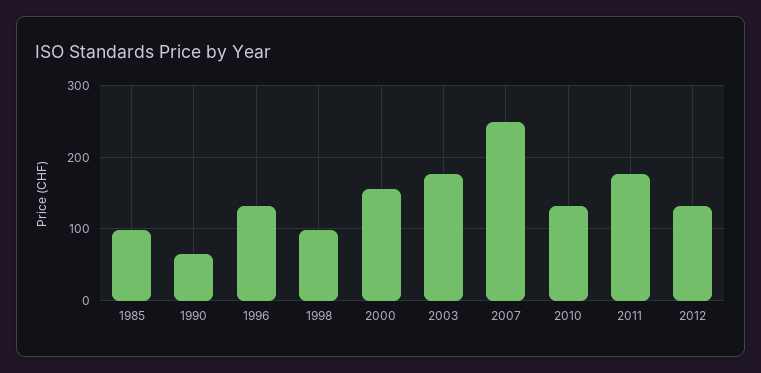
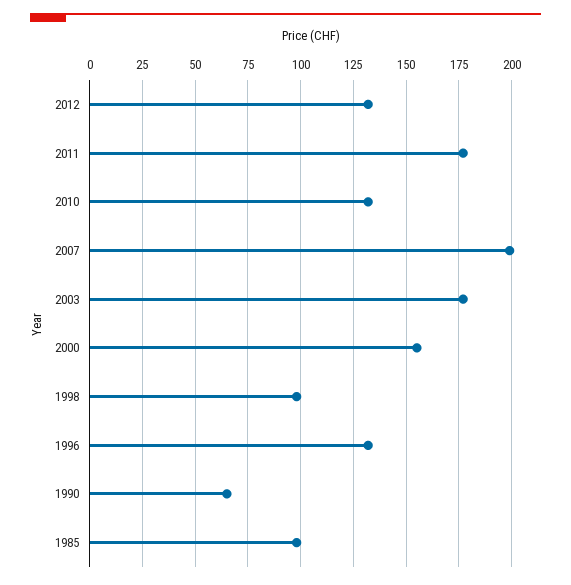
2007: 250 -> 200

